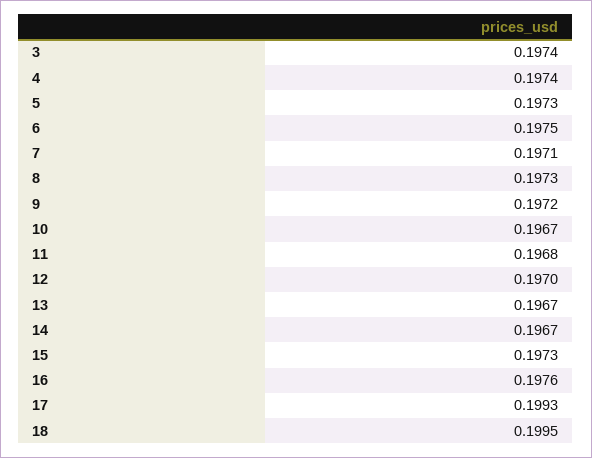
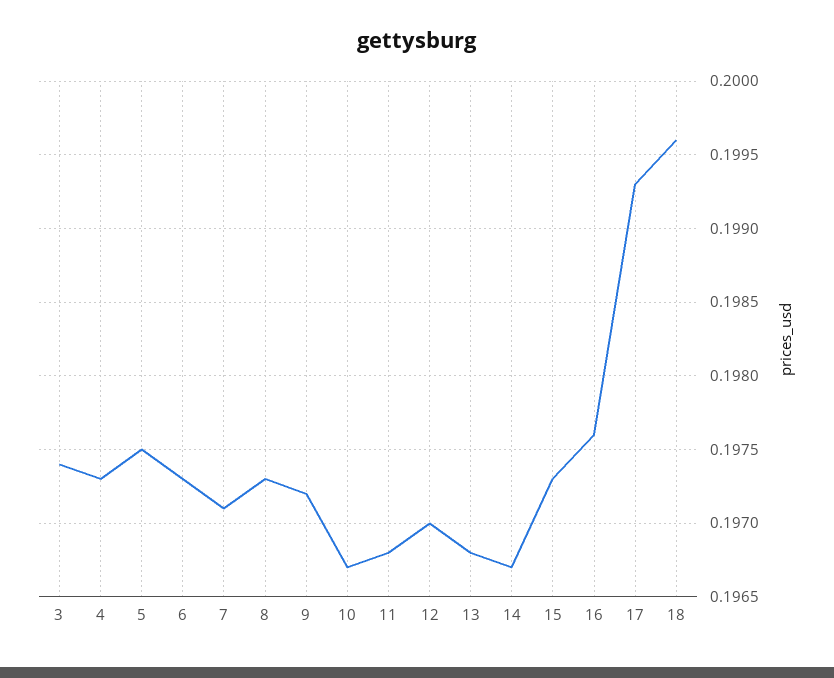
4: 0.1974 -> 0.1973
5: 0.1973 -> 0.1975
6: 0.1975 -> 0.1973
13: 0.1967 -> 0.1968
18: 0.1995 -> 0.1996

